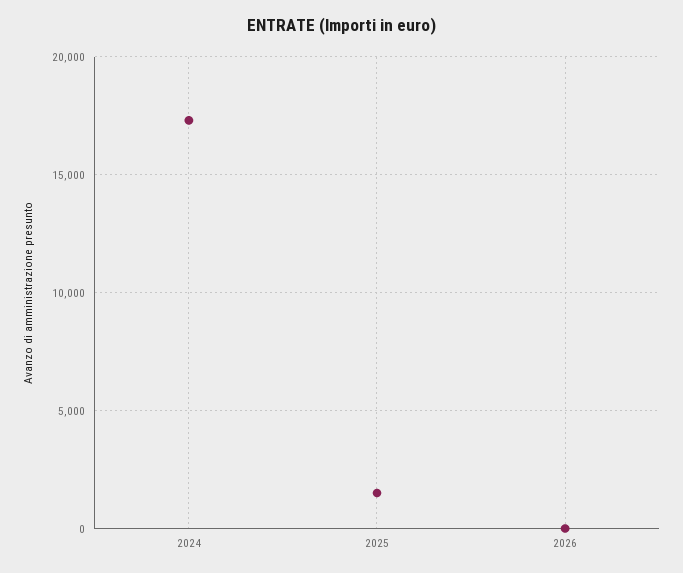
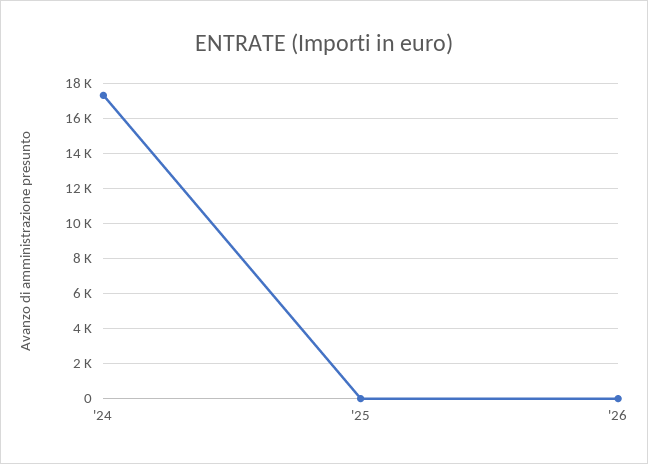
2025: 1500 -> 0

